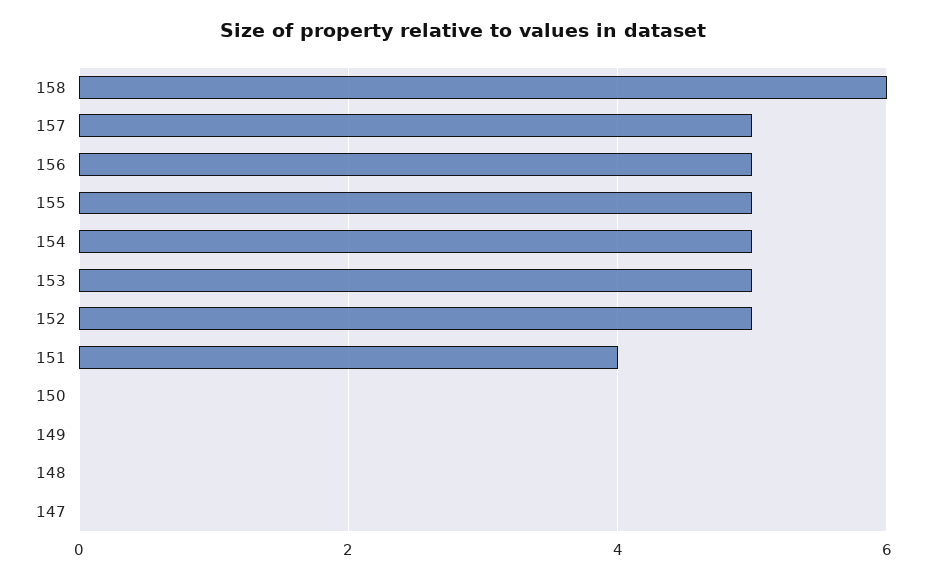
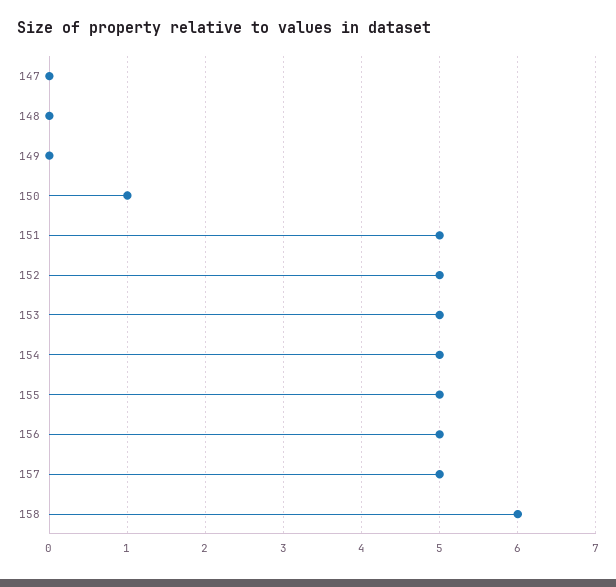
151: 4 -> 5
150: 0 -> 1

